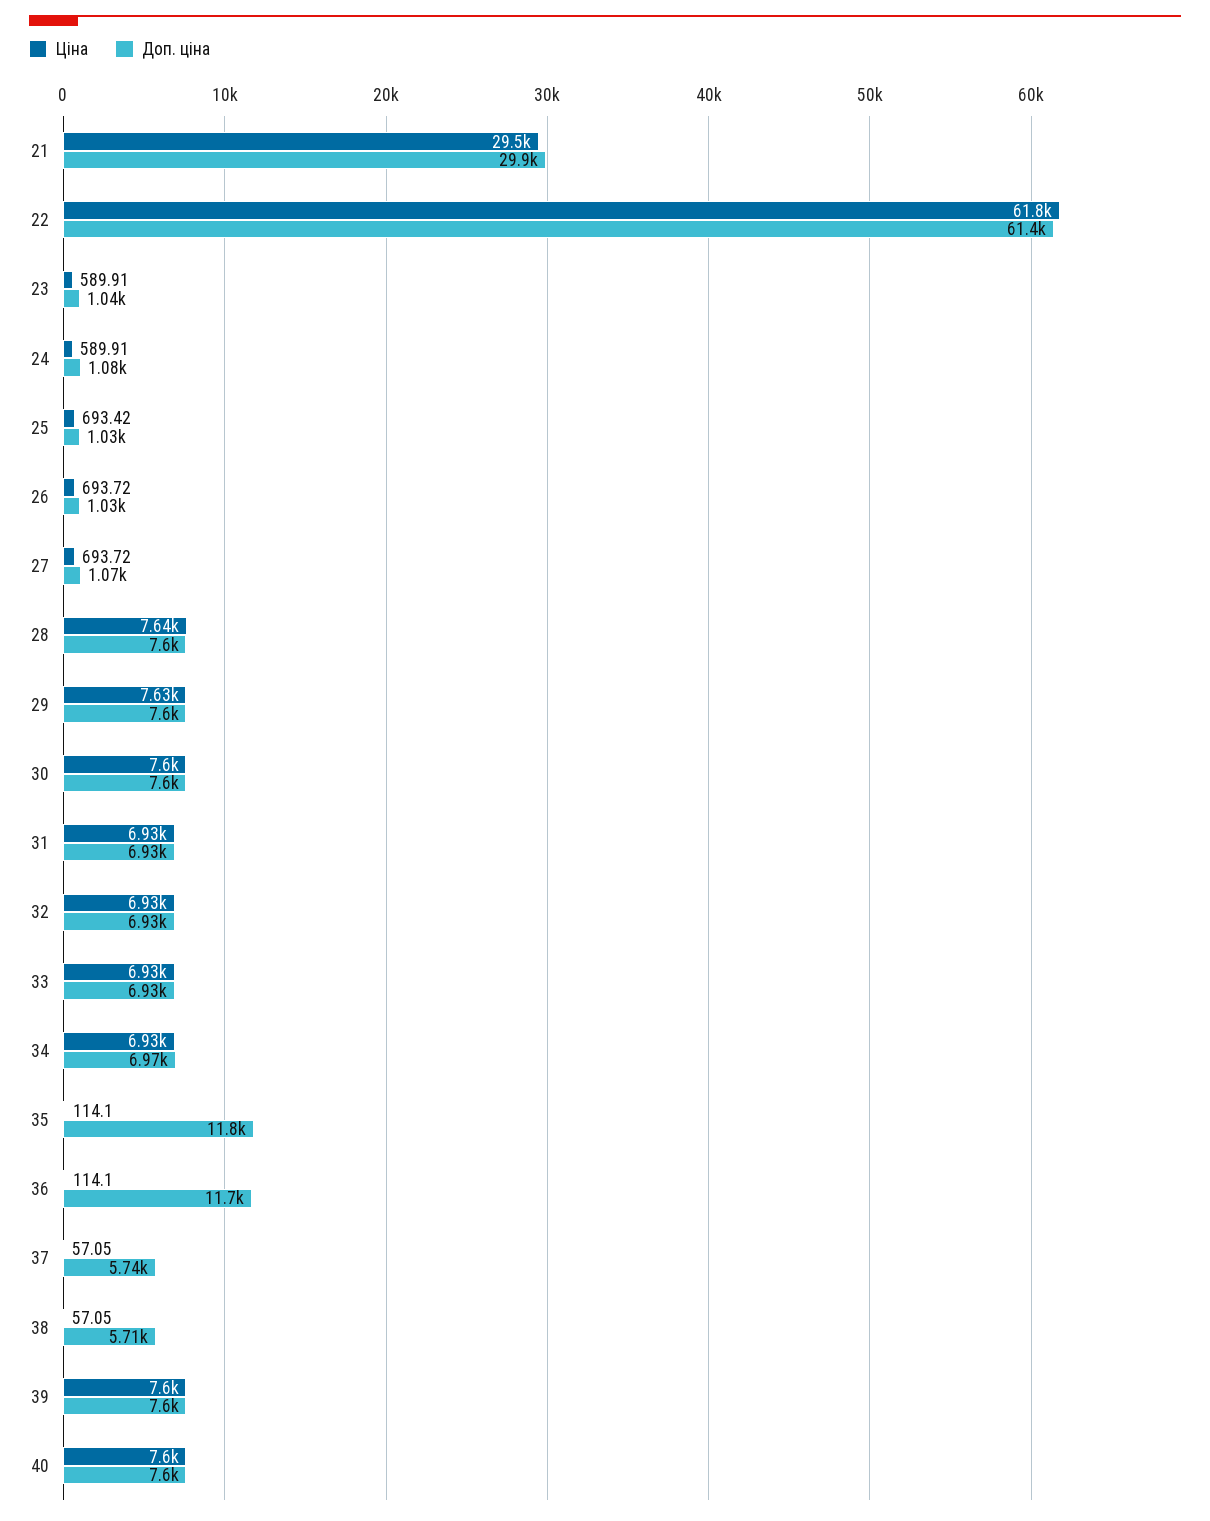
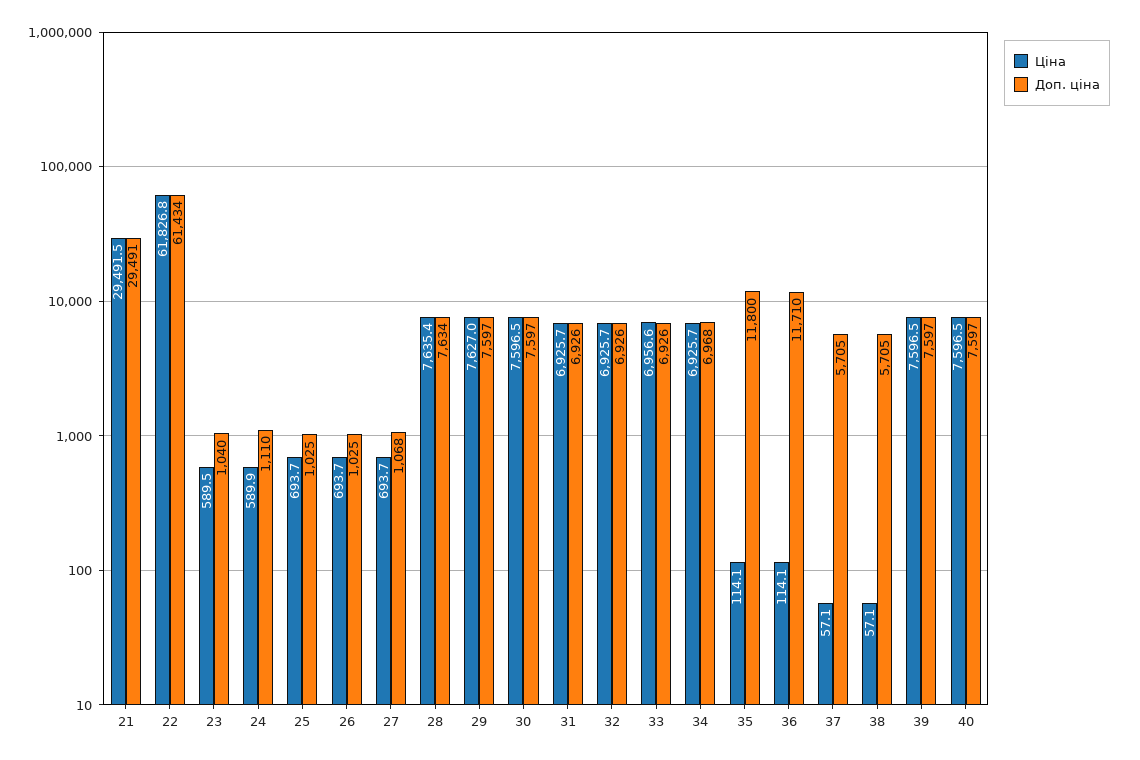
Доп. ціна, 21: 29900 -> 29491
Ціна, 23: 589.91 -> 589.5
Доп. ціна, 24: 1080 -> 1110
Ціна, 25: 693.42 -> 693.7
Доп. ціна, 28: 7600 -> 7634
Ціна, 33: 6930 -> 6956.6
Доп. ціна, 37: 5740 -> 5705

